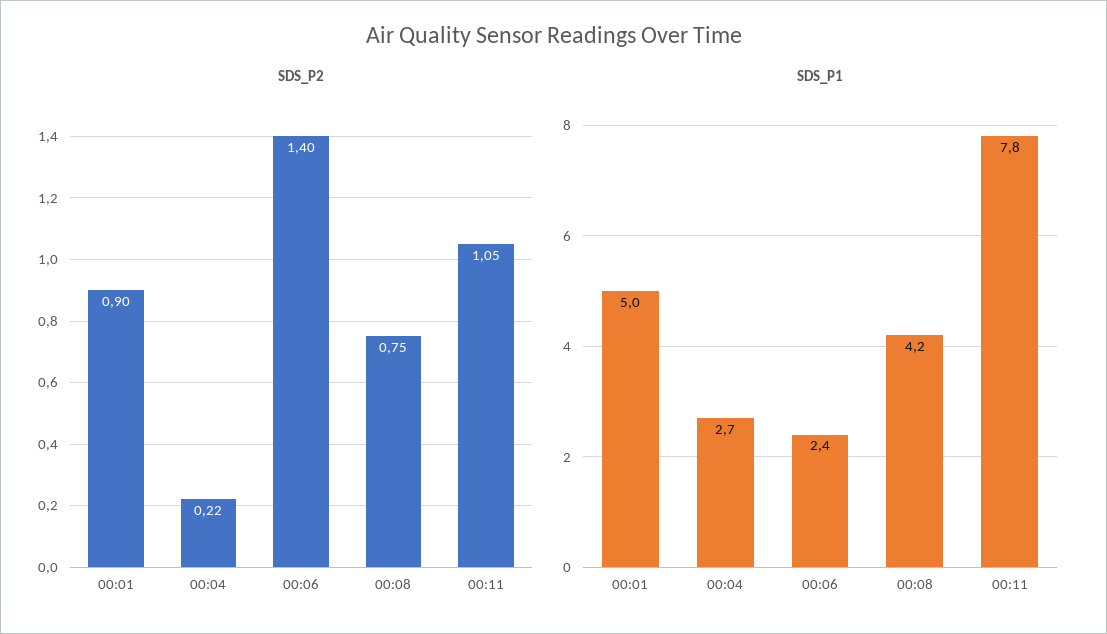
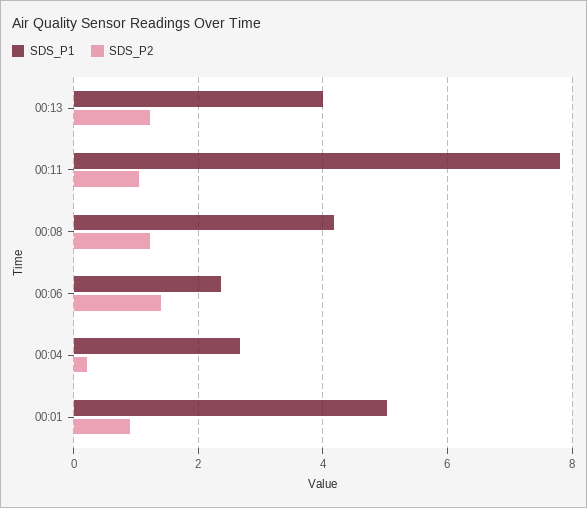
SDS_P2, 00:08: 0.75 -> 1.2
SDS_P1, 00:13: none -> 4
SDS_P2, 00:13: none -> 1.2

